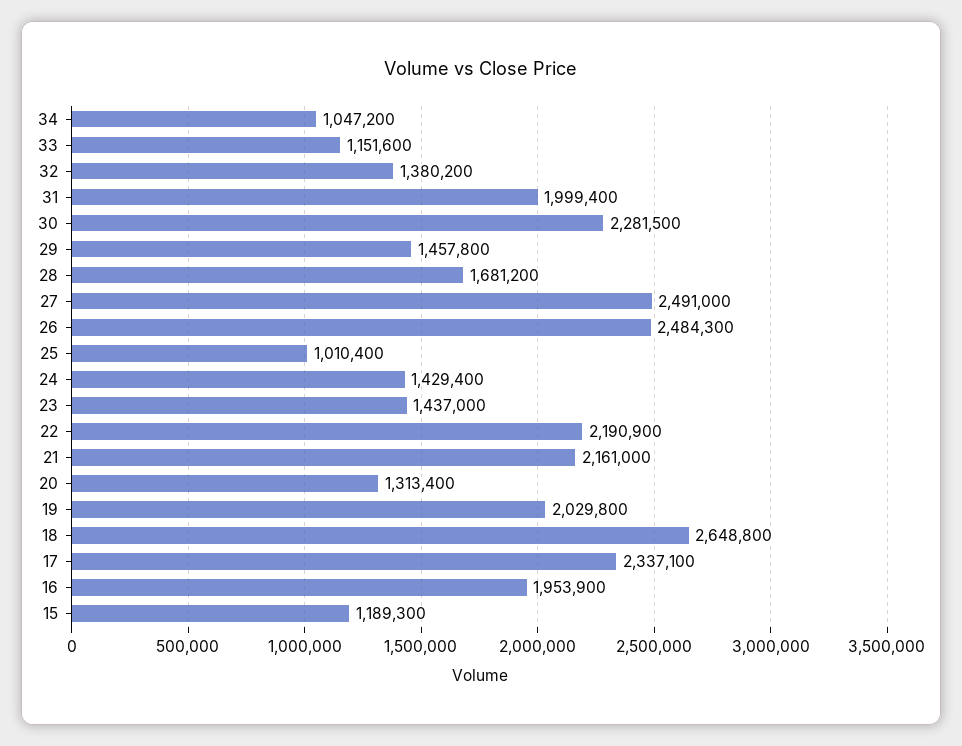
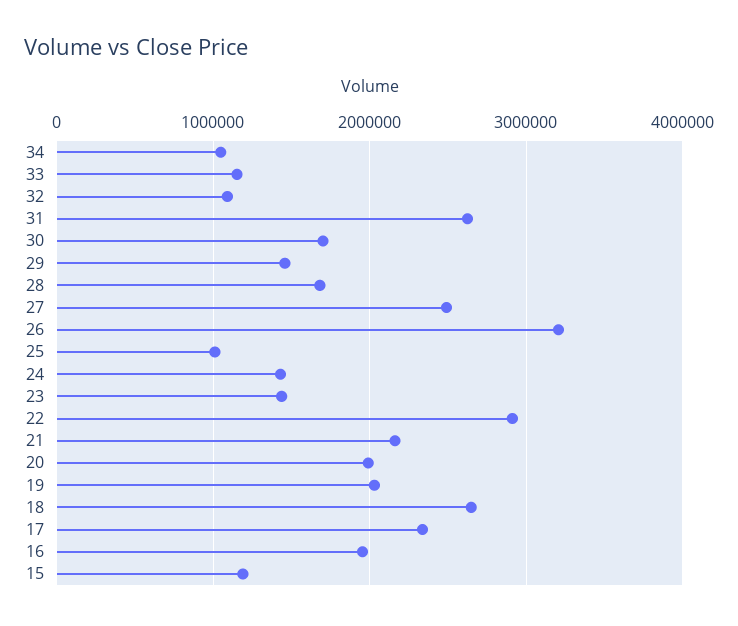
32: 1380200 -> 1100000
31: 1999400 -> 2600000
30: 2281500 -> 1700000
26: 2484300 -> 3200000
22: 2190900 -> 2900000
20: 1313400 -> 2000000

